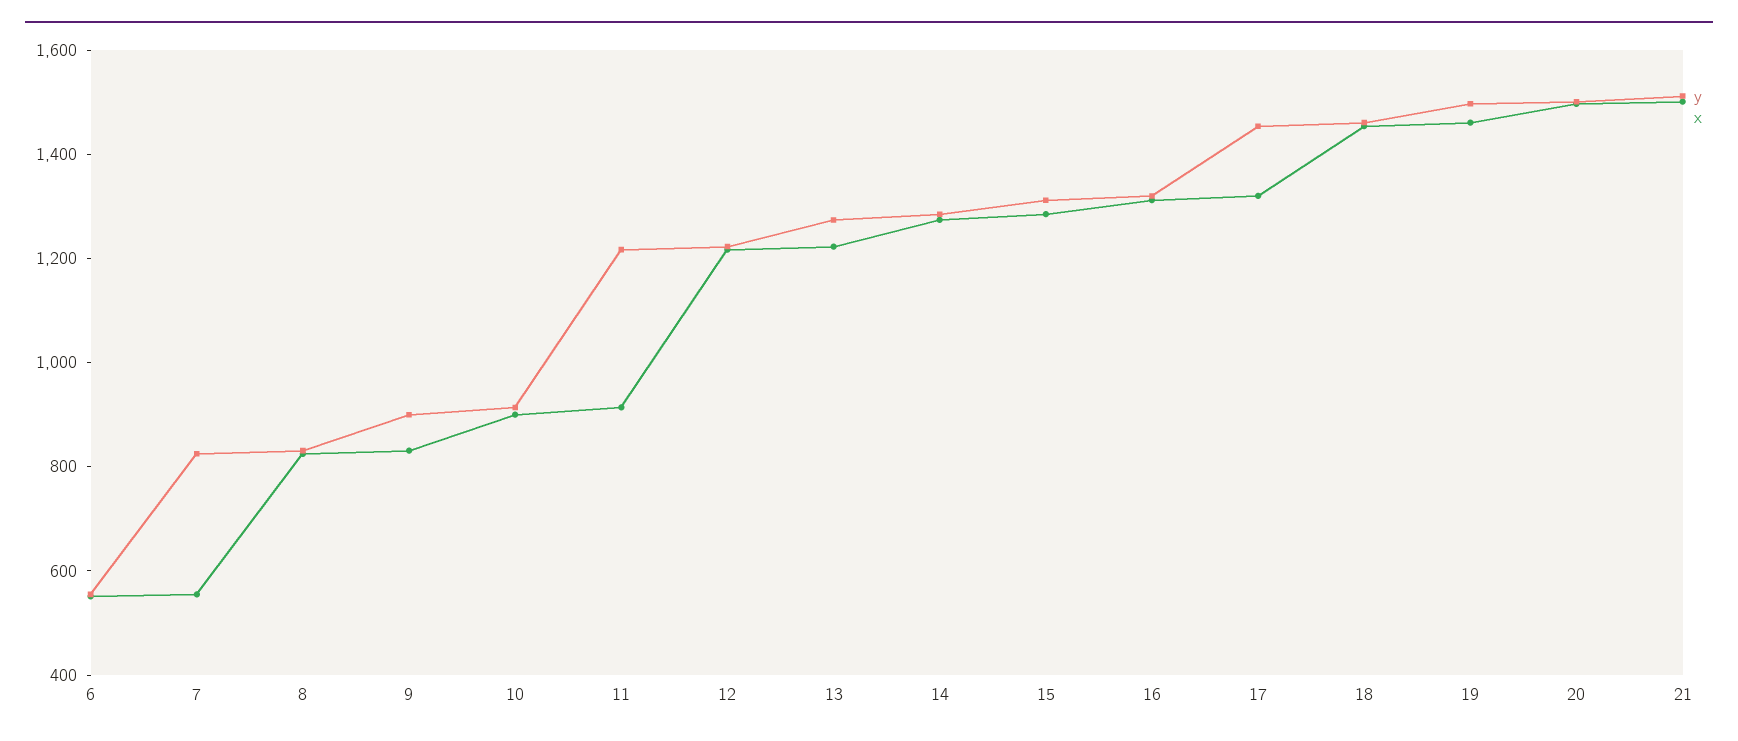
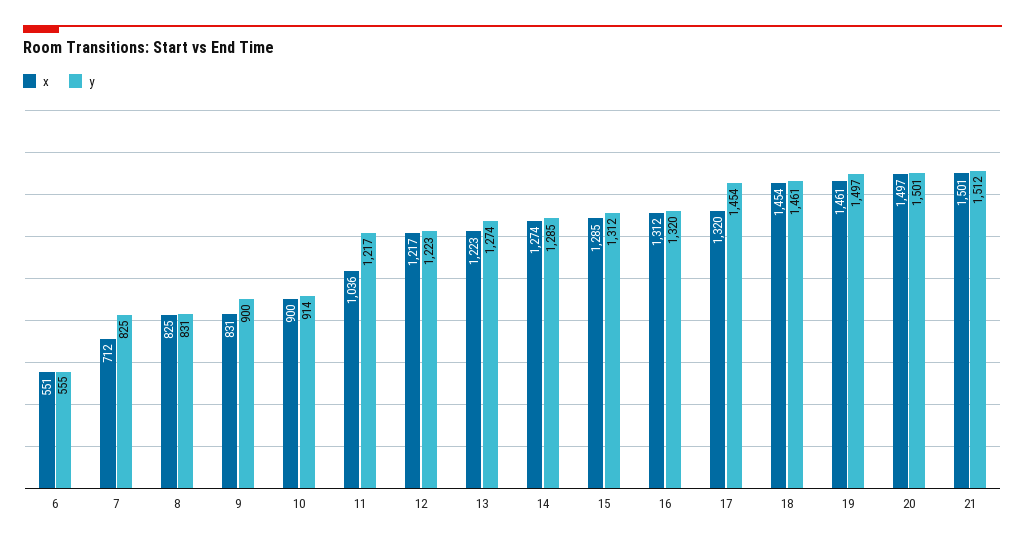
x, 7: 550 -> 712
x, 11: 900 -> 1036

